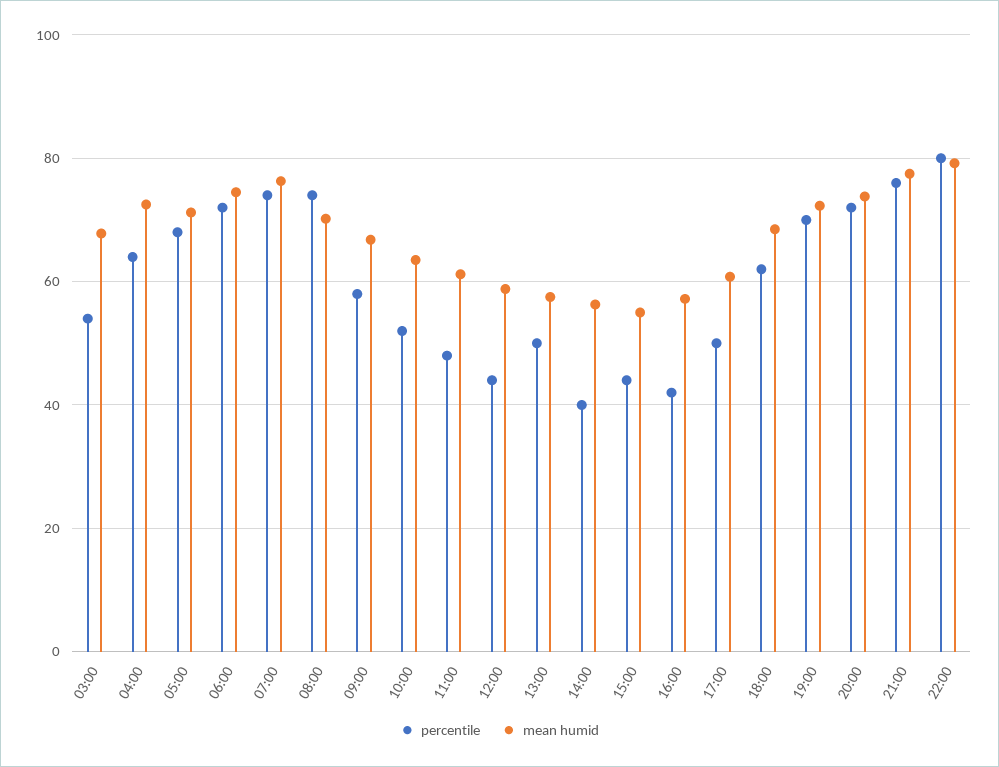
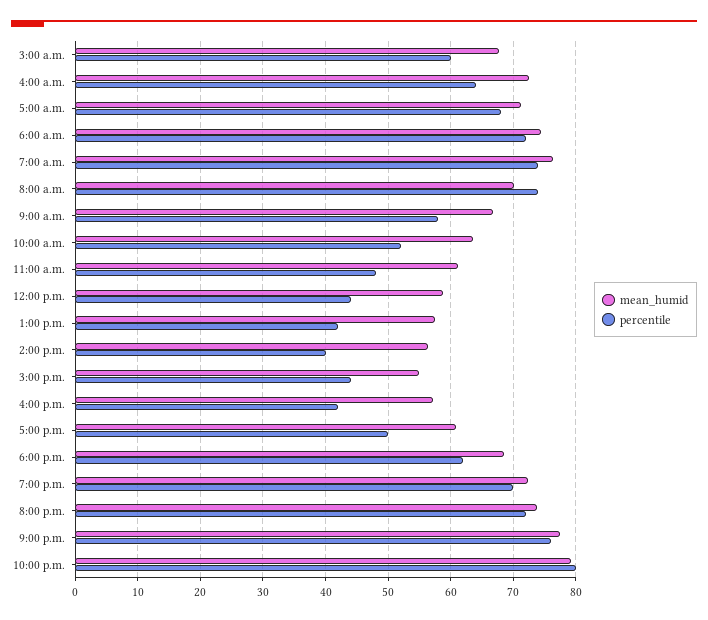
percentile, 03:00: 54 -> 60
percentile, 13:00: 50 -> 42

